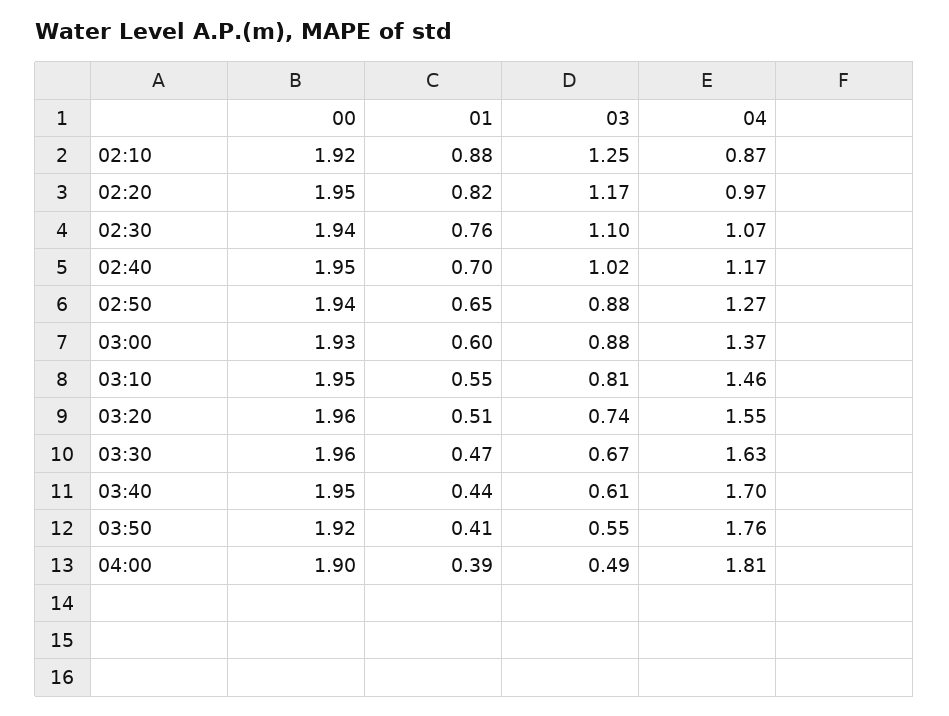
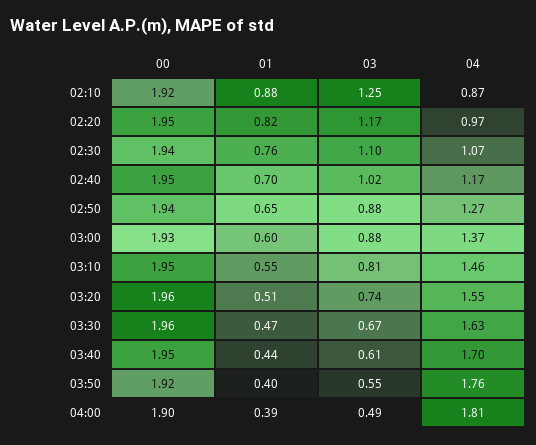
01, 03:50: 0.41 -> 0.4

